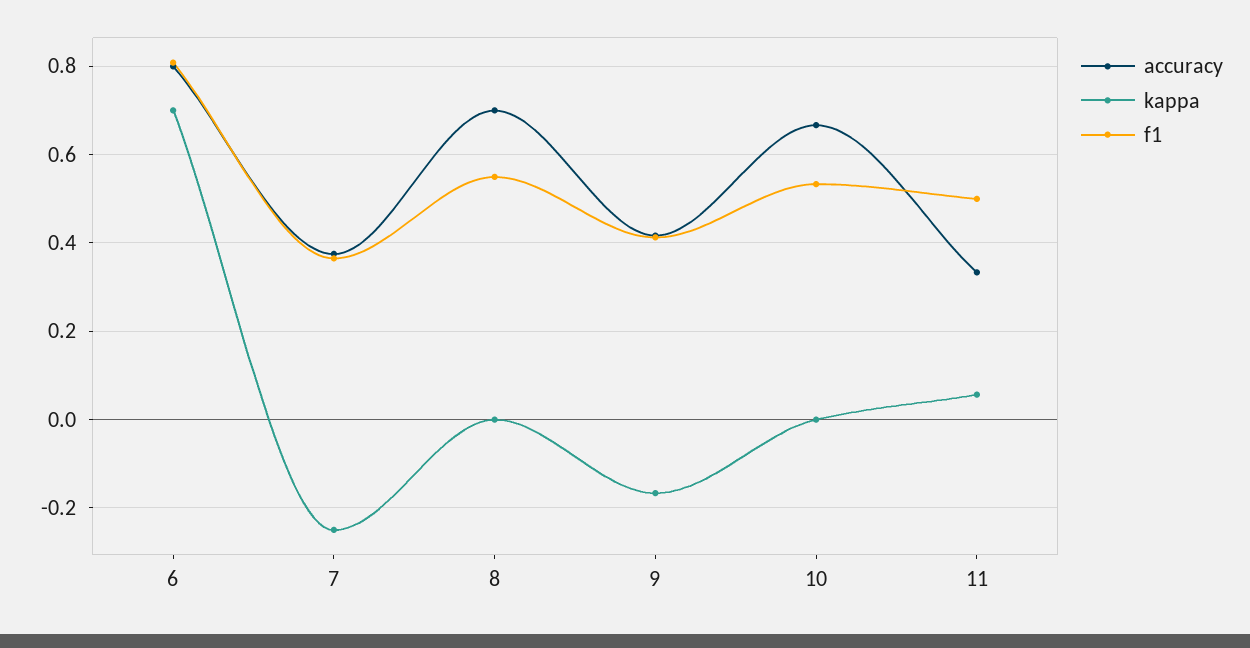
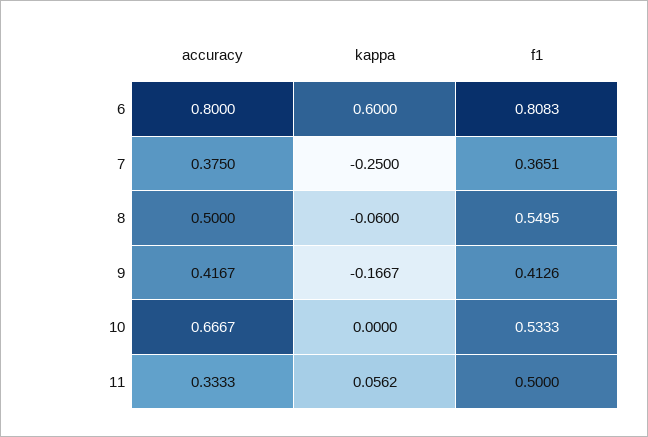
kappa, 6: 0.7 -> 0.6
accuracy, 8: 0.7 -> 0.5
kappa, 8: 0 -> -0.06

